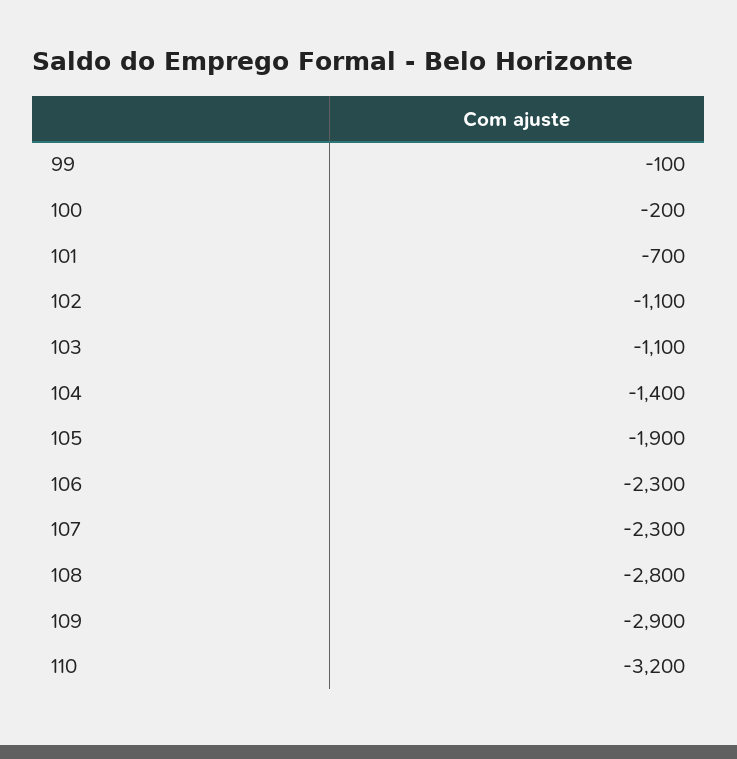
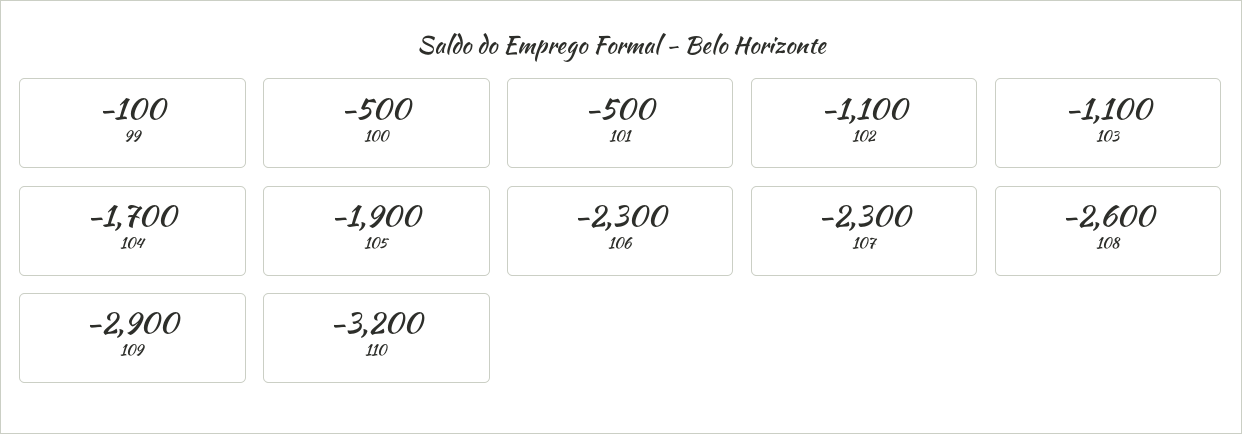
100: -200 -> -500
101: -700 -> -500
104: -1400 -> -1700
108: -2800 -> -2600

